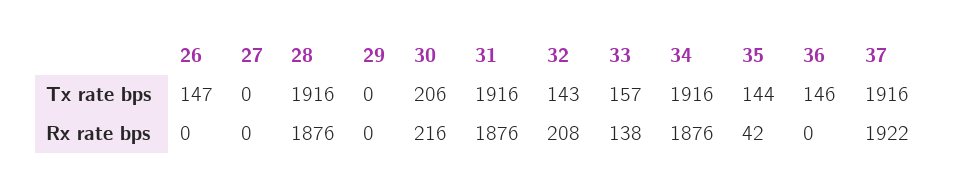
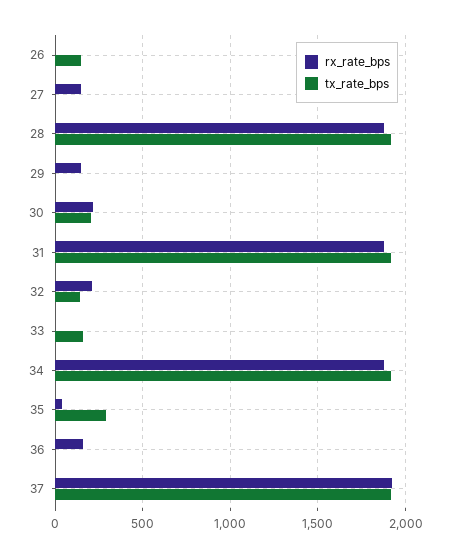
Tx rate bps, 35: 144 -> 300
Tx rate bps, 36: 146 -> 0
Rx rate bps, 27: 0 -> 150
Rx rate bps, 29: 0 -> 150
Rx rate bps, 33: 138 -> 0
Rx rate bps, 36: 0 -> 150

